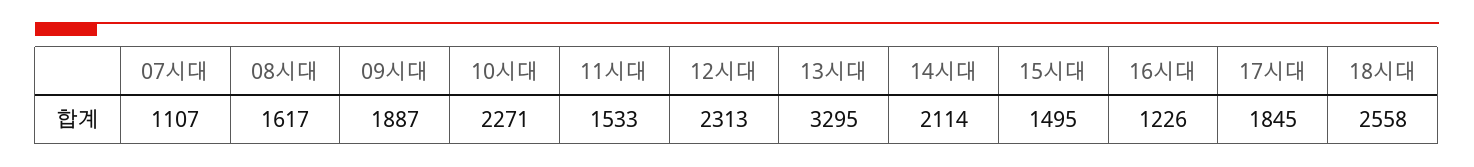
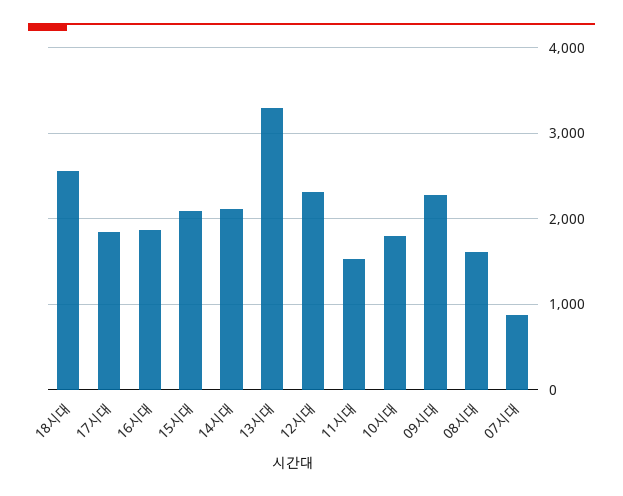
07시대: 1107 -> 900
09시대: 1887 -> 2300
10시대: 2271 -> 1800
15시대: 1495 -> 2100
16시대: 1226 -> 1900

